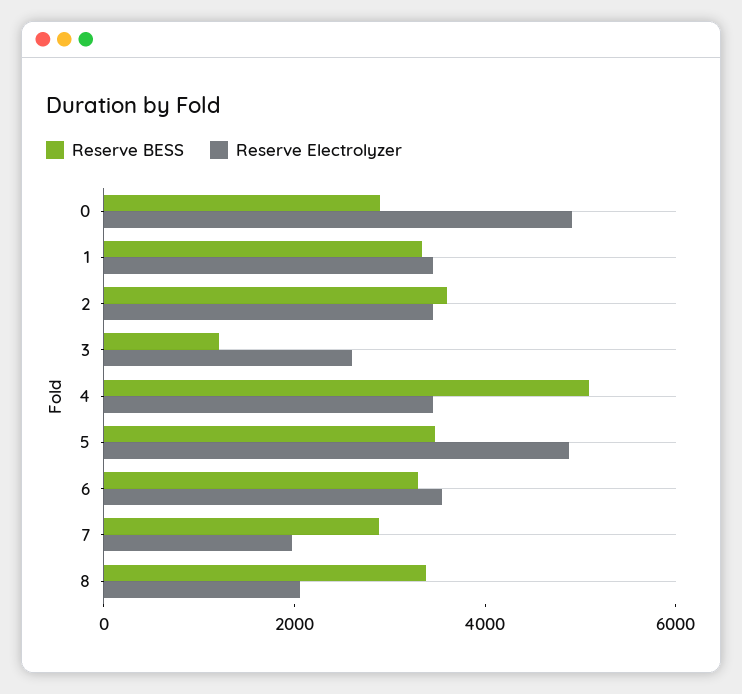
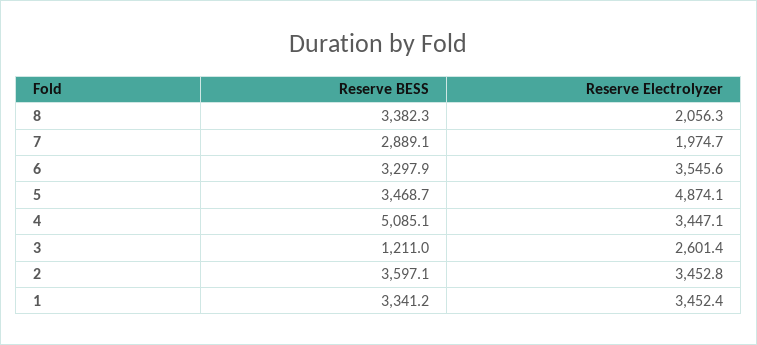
Reserve BESS, 0: 3000 -> none
Reserve Electrolyzer, 0: 5000 -> none

